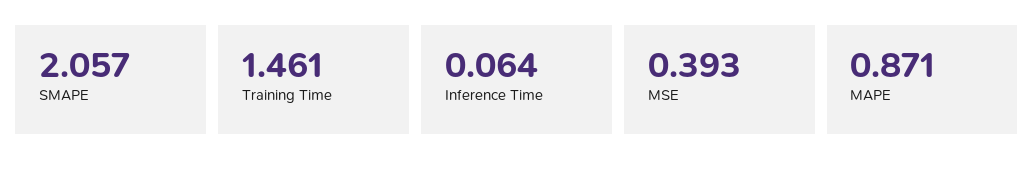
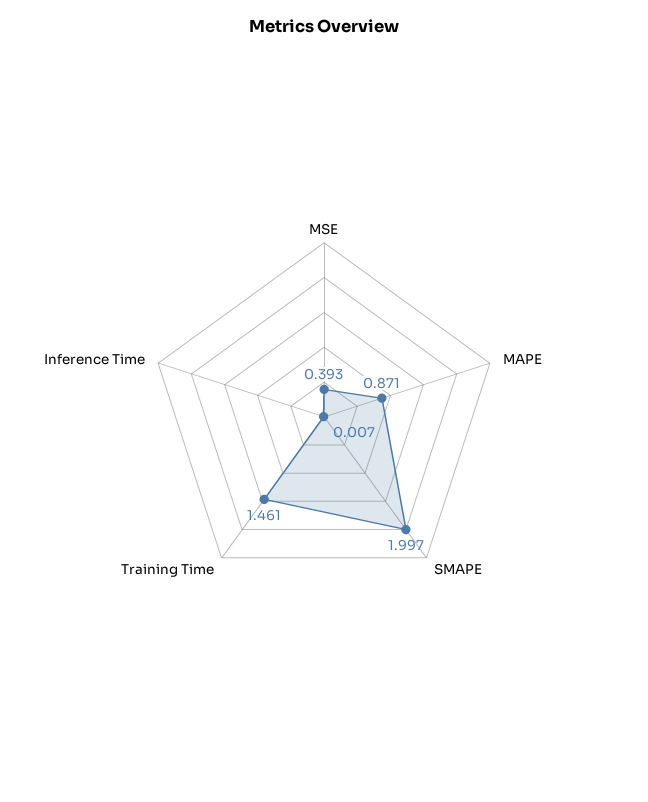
SMAPE: 2.057 -> 1.997
Inference Time: 0.064 -> 0.007

